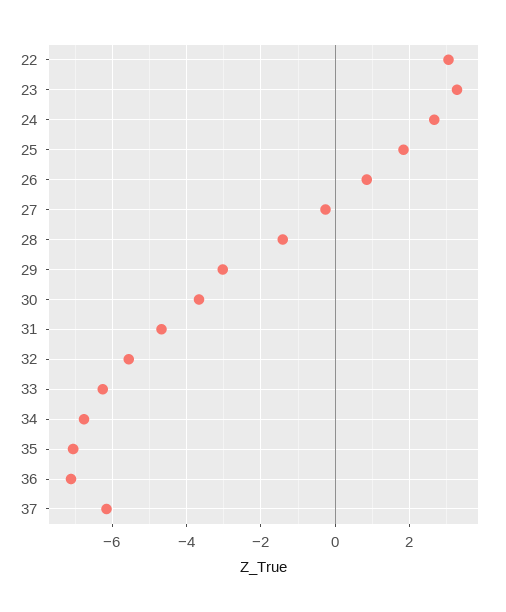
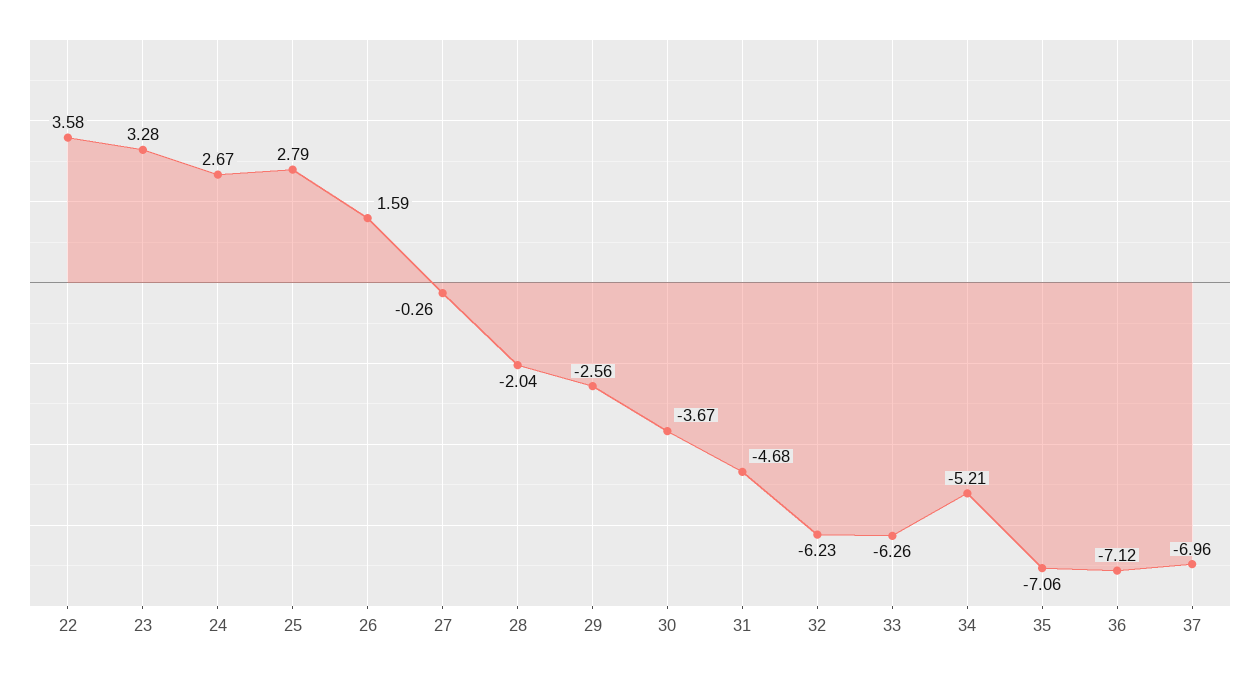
22: 3 -> 3.58
25: 1.8 -> 2.79
26: 0.8 -> 1.59
28: -1.4 -> -2.04
29: -3 -> -2.56
32: -5.6 -> -6.23
34: -6.8 -> -5.21
37: -6.2 -> -6.96

